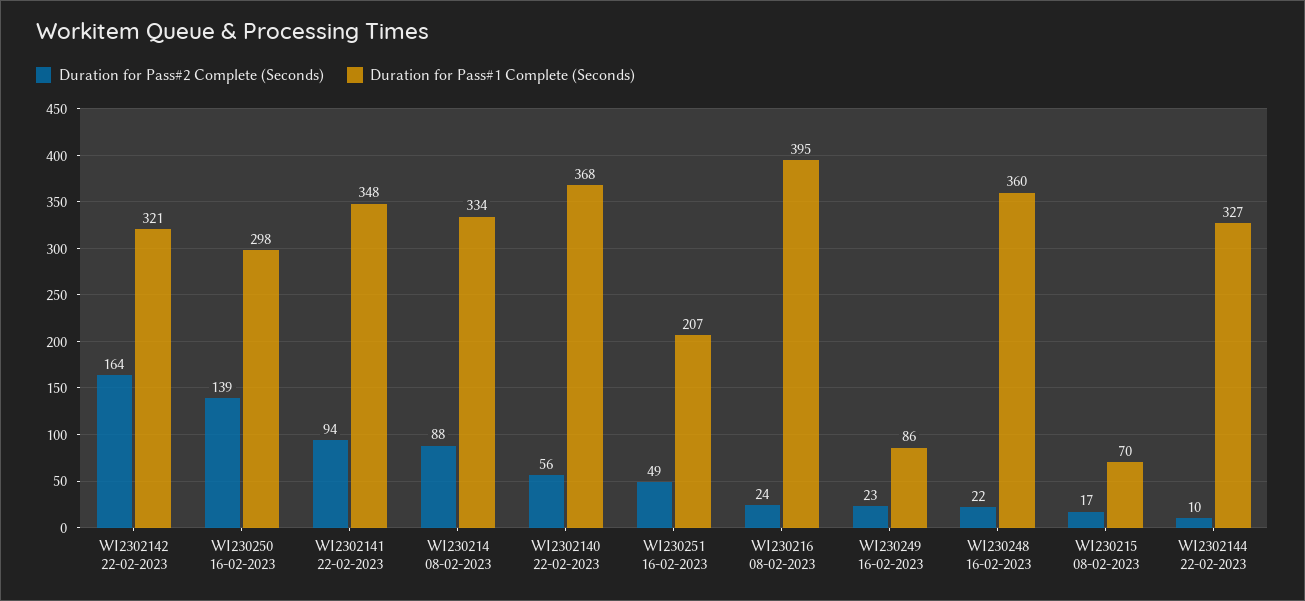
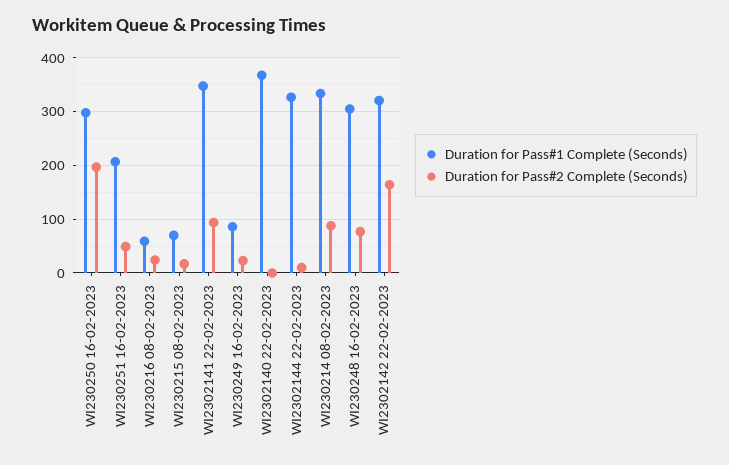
Duration for Pass#2 Complete (Seconds), WI230250 16-02-2023: 139 -> 200
Duration for Pass#2 Complete (Seconds), WI2302140 22-02-2023: 56 -> 0
Duration for Pass#1 Complete (Seconds), WI230216 08-02-2023: 395 -> 60
Duration for Pass#2 Complete (Seconds), WI230248 16-02-2023: 22 -> 80
Duration for Pass#1 Complete (Seconds), WI230248 16-02-2023: 360 -> 300

